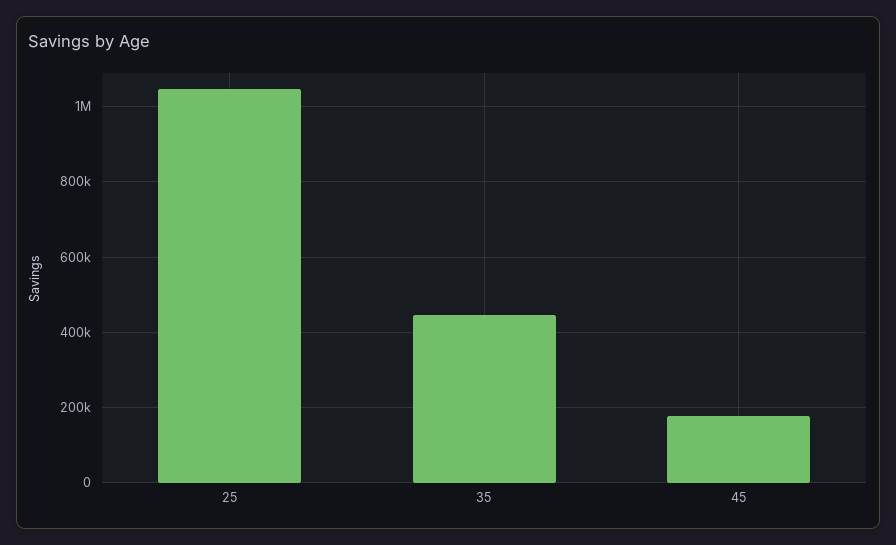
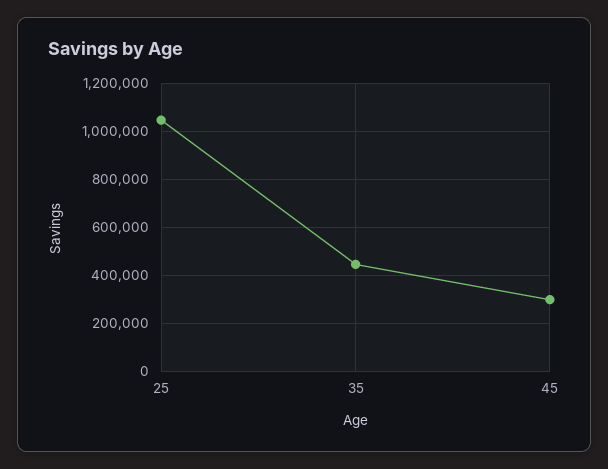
45: 180000 -> 300000

